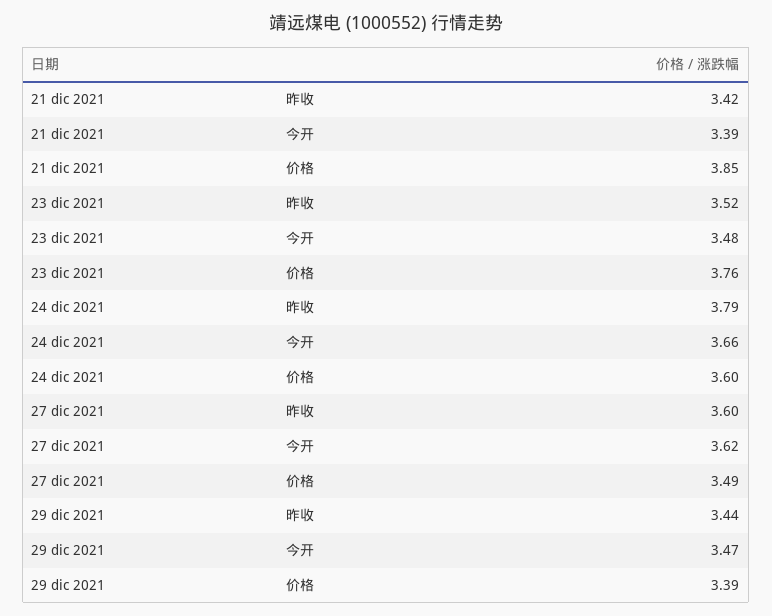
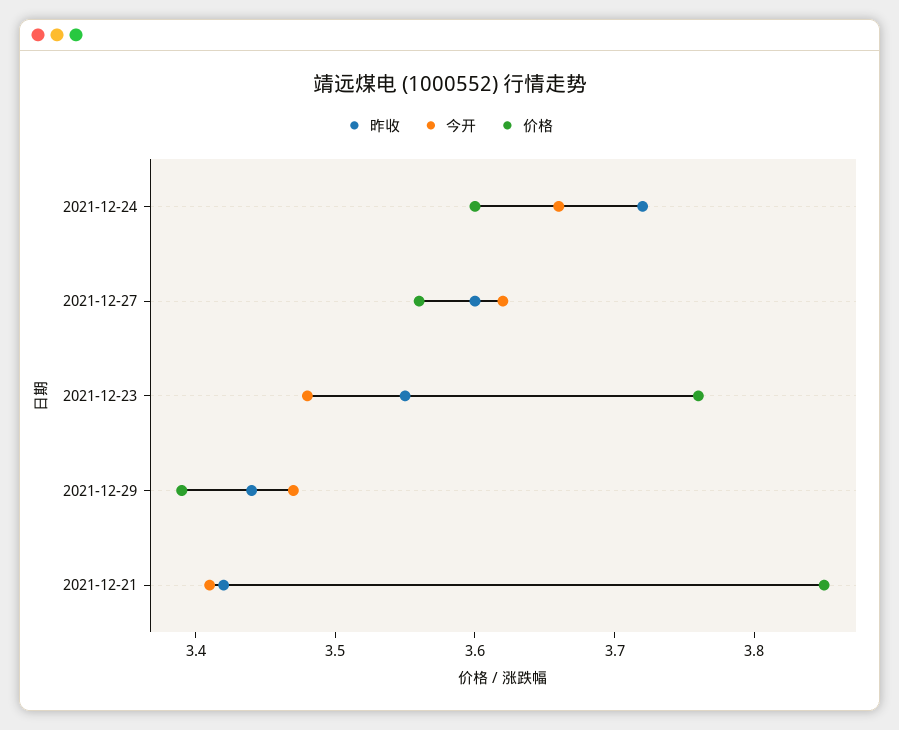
今开, 21 dic 2021: 3.39 -> 3.41
昨收, 23 dic 2021: 3.52 -> 3.55
昨收, 24 dic 2021: 3.79 -> 3.72
价格, 27 dic 2021: 3.49 -> 3.56

